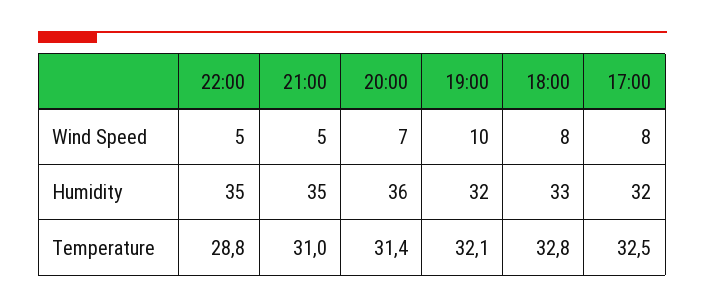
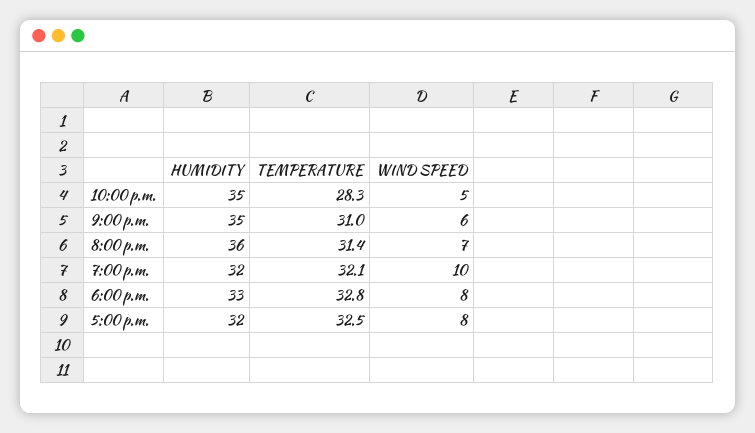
21:00, Wind Speed: 5 -> 6
22:00, Temperature: 28.8 -> 28.3

